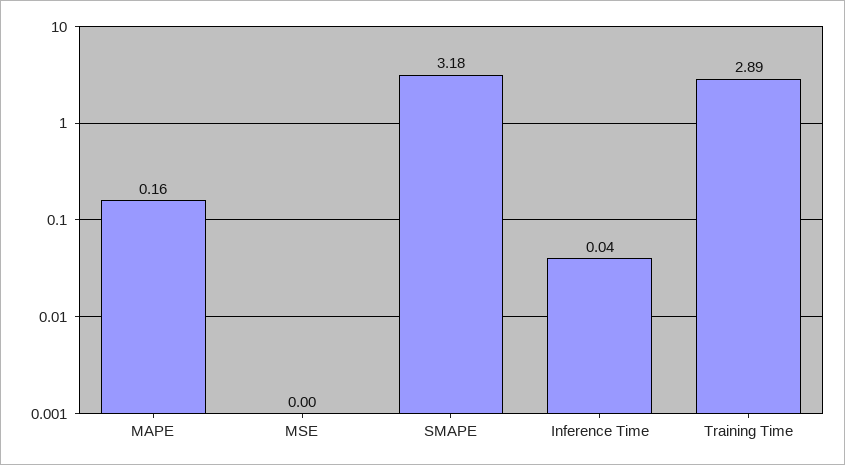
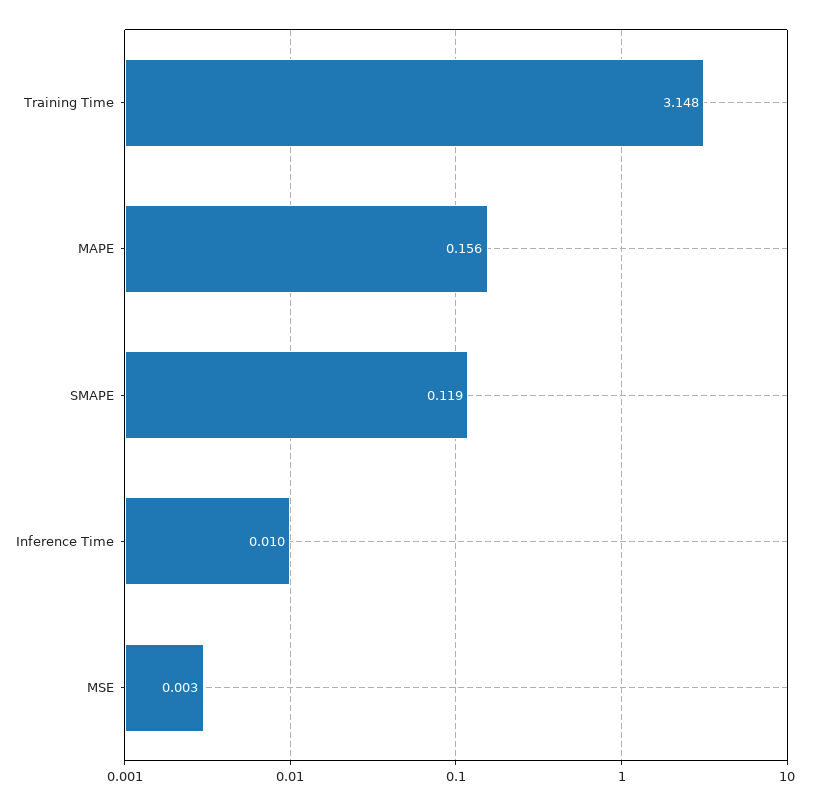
SMAPE: 3.18 -> 0.119
Inference Time: 0.04 -> 0.01
Training Time: 2.89 -> 3.148

